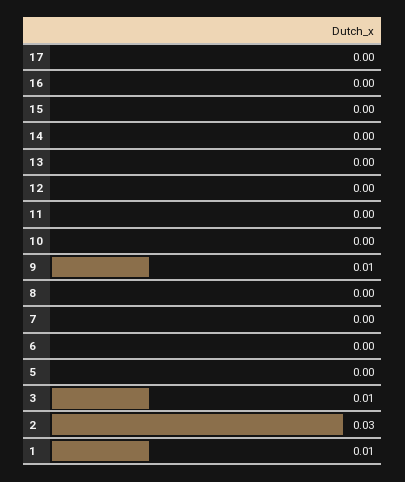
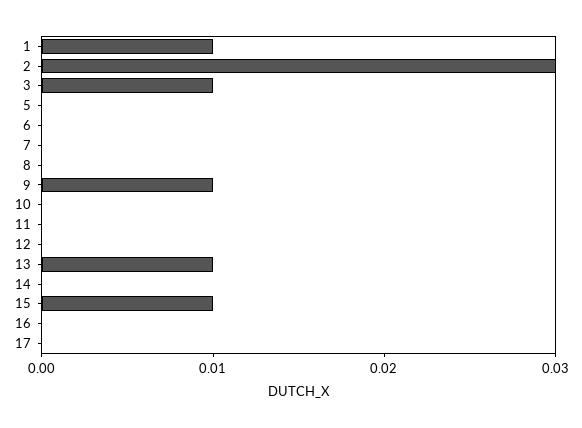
15: 0 -> 0.01
13: 0 -> 0.01

